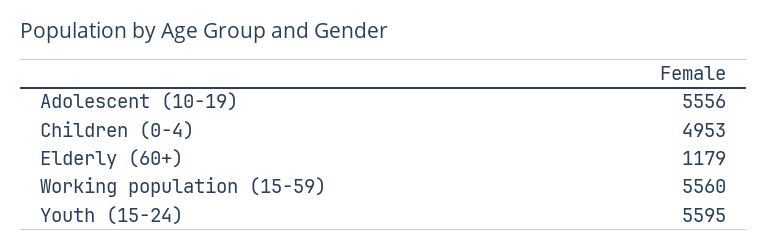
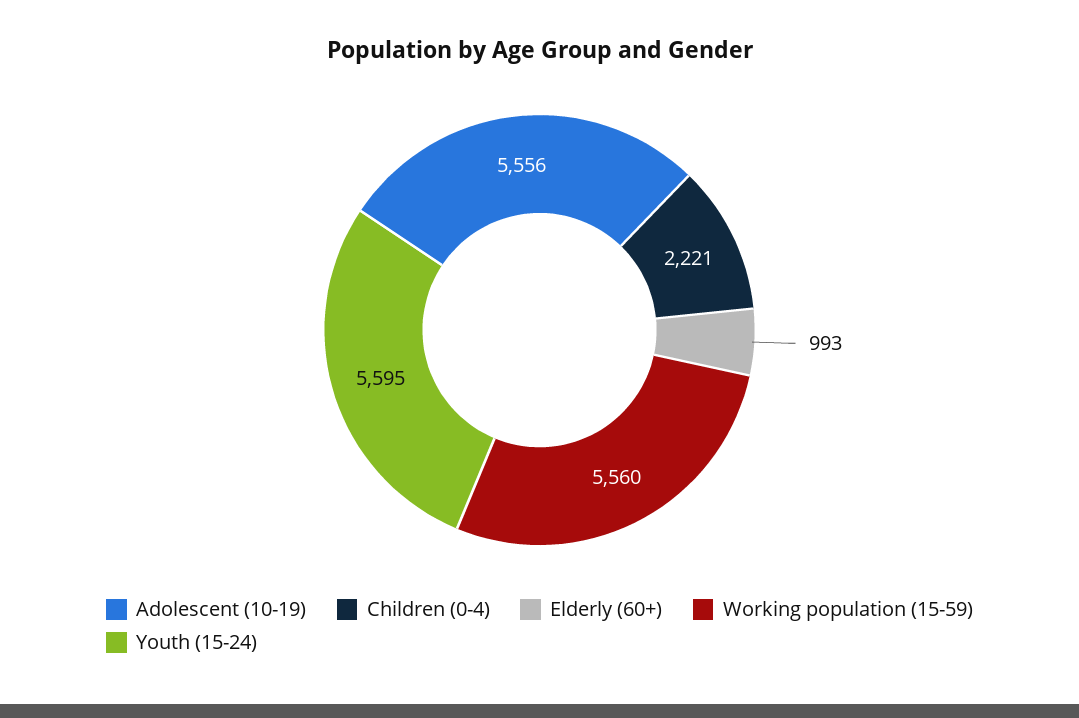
Children (0-4): 4953 -> 2221
Elderly (60+): 1179 -> 993

